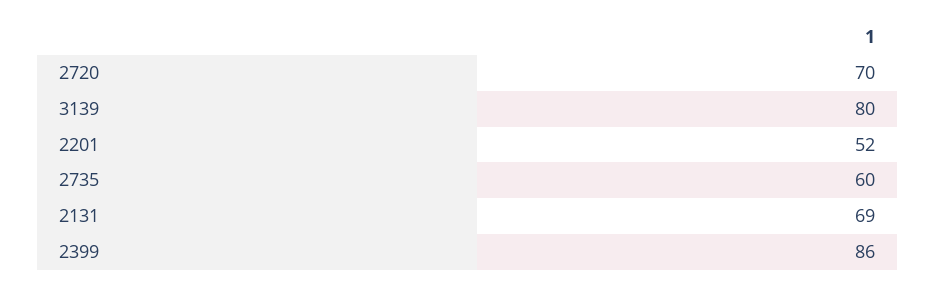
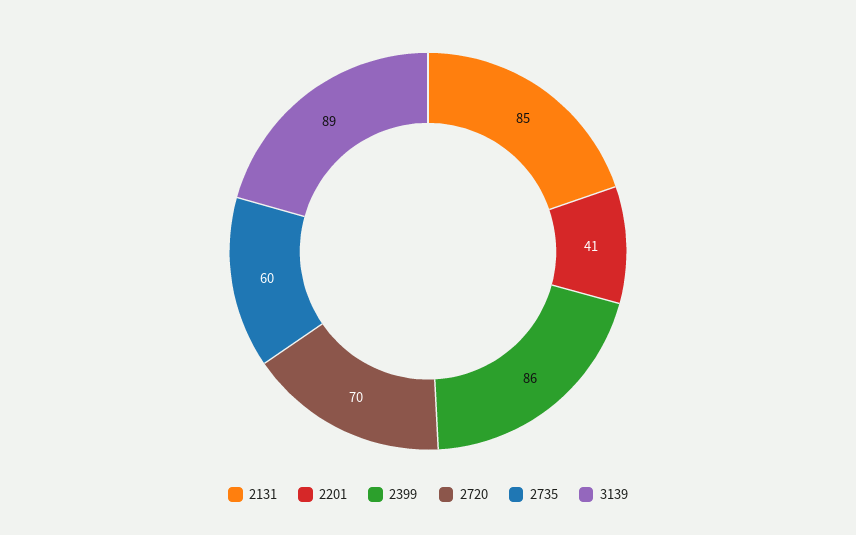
3139: 80 -> 89
2201: 52 -> 41
2131: 69 -> 85

